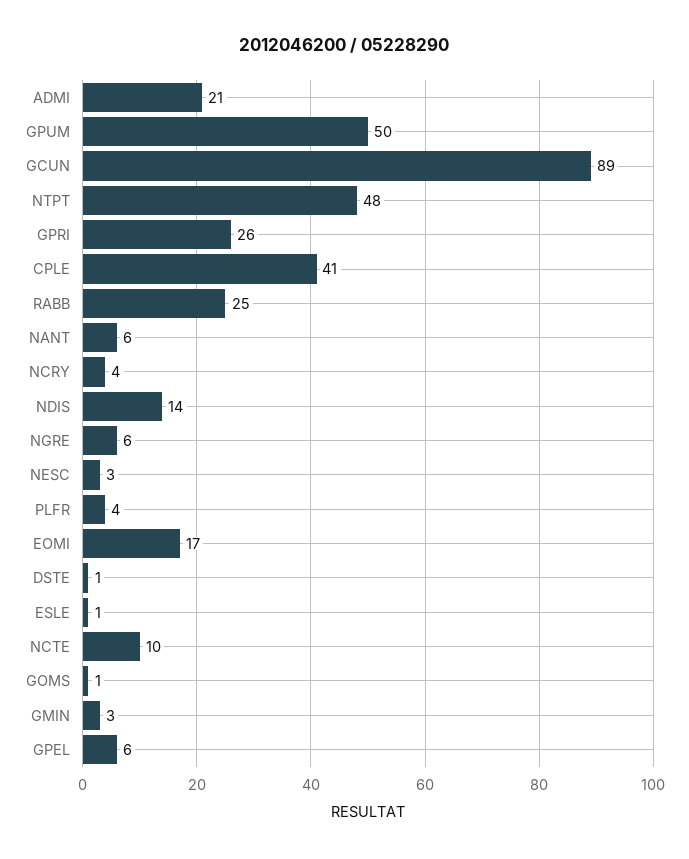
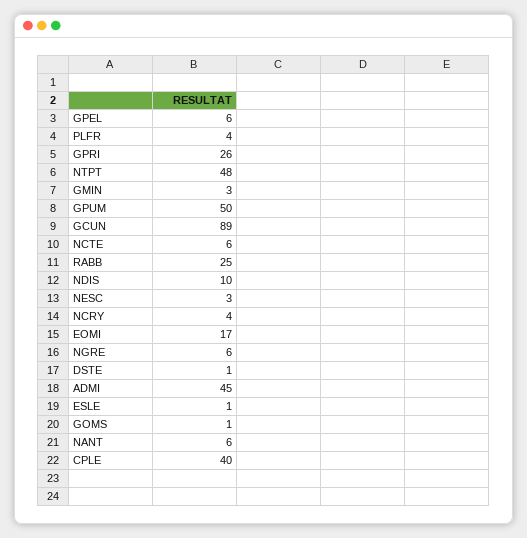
ADMI: 21 -> 45
CPLE: 41 -> 40
NDIS: 14 -> 10
NCTE: 10 -> 6

